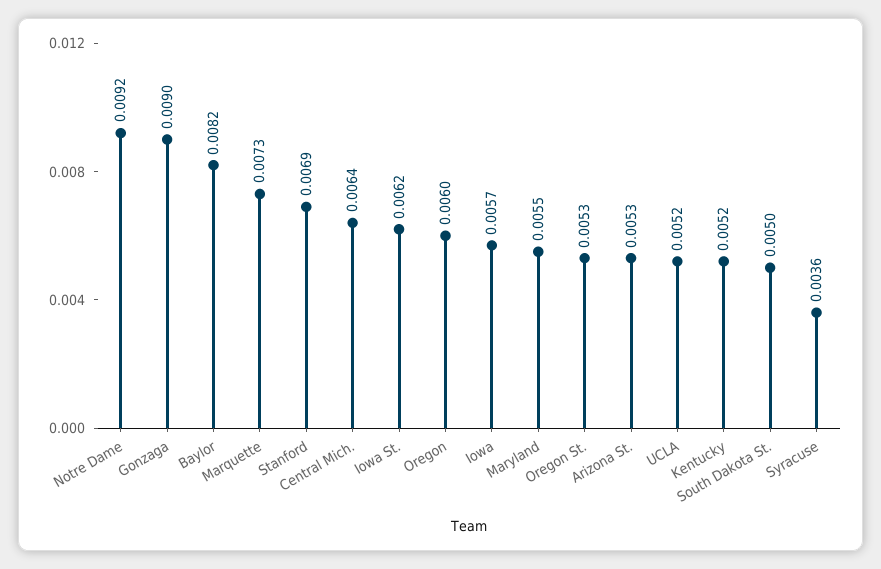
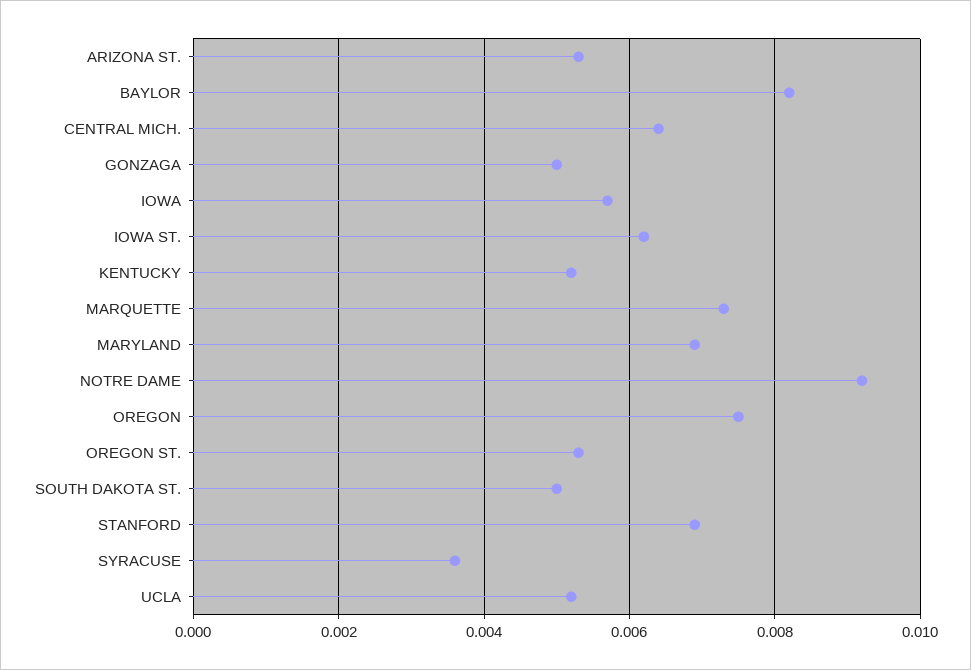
Gonzaga: 0.009 -> 0.005
Oregon: 0.006 -> 0.0075
Maryland: 0.0055 -> 0.007

